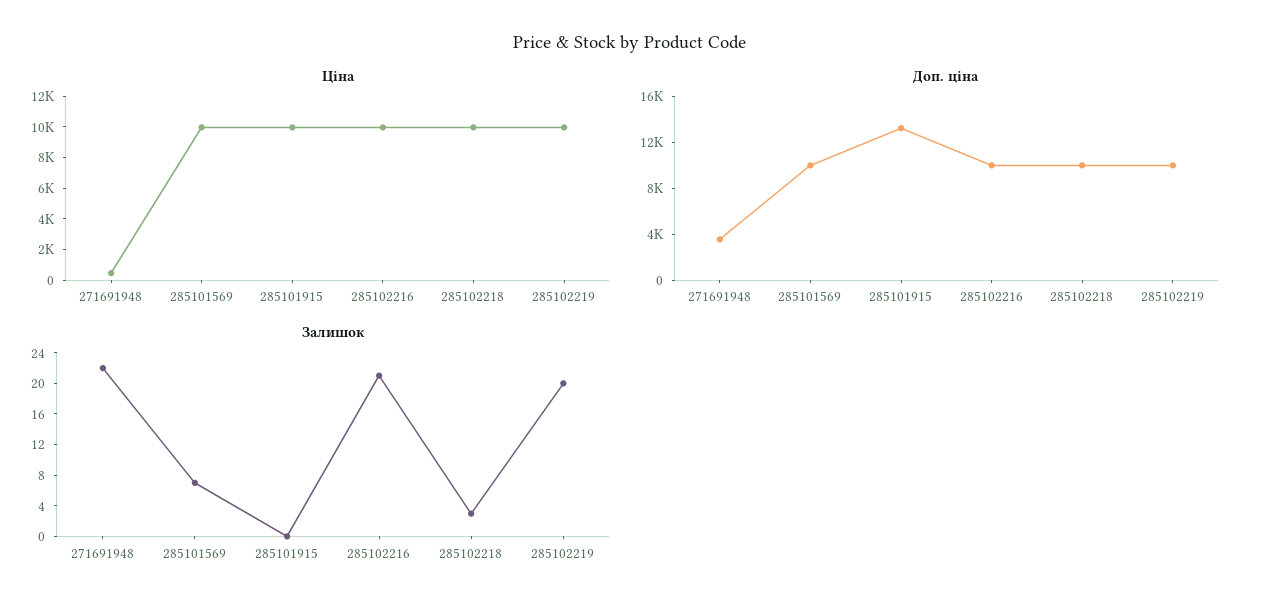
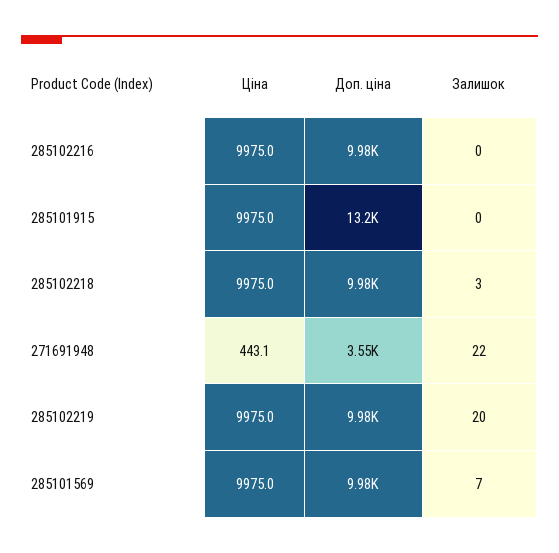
Залишок, 285102216: 20 -> 0

